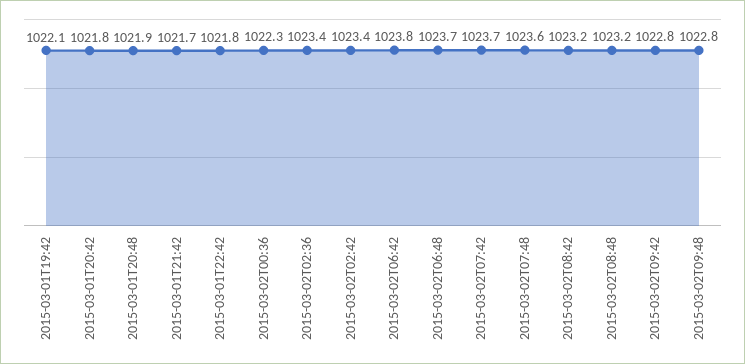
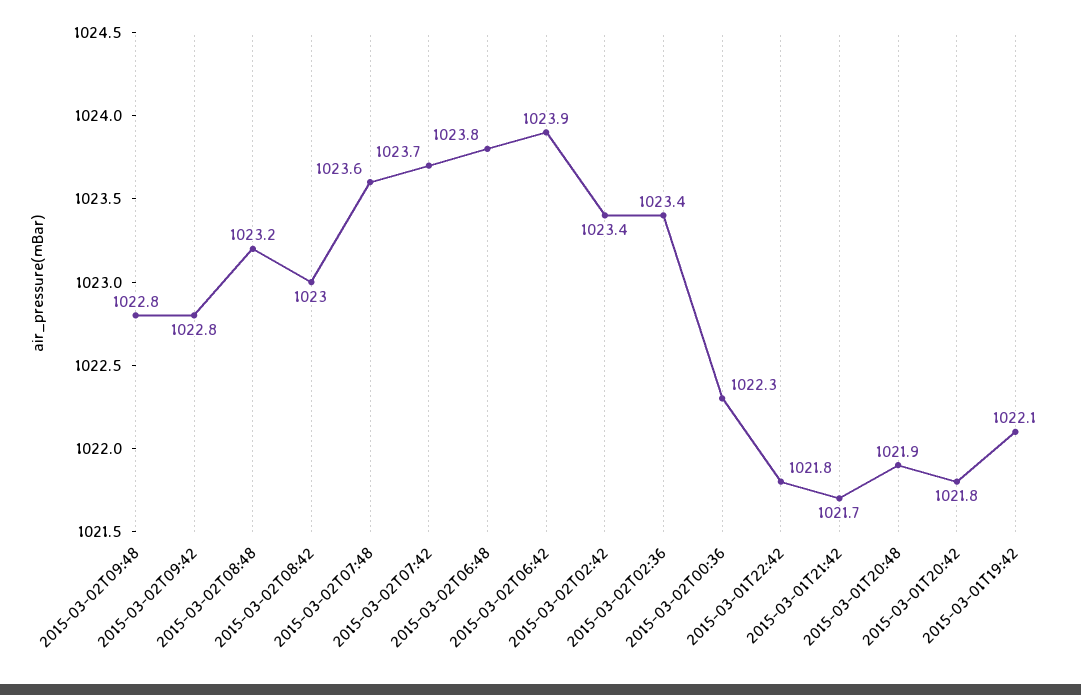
2015-03-02T06:42: 1023.8 -> 1023.9
2015-03-02T06:48: 1023.7 -> 1023.8
2015-03-02T08:42: 1023.2 -> 1023

